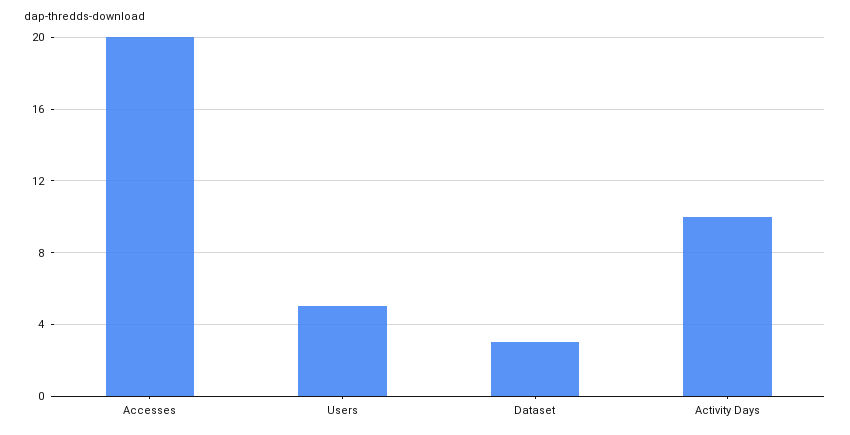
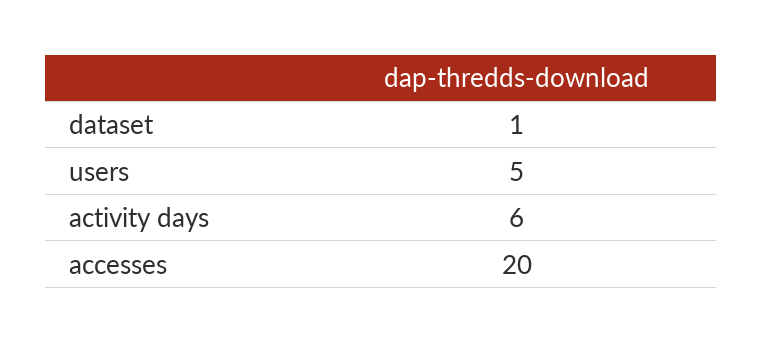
Dataset: 3 -> 1
Activity Days: 10 -> 6

